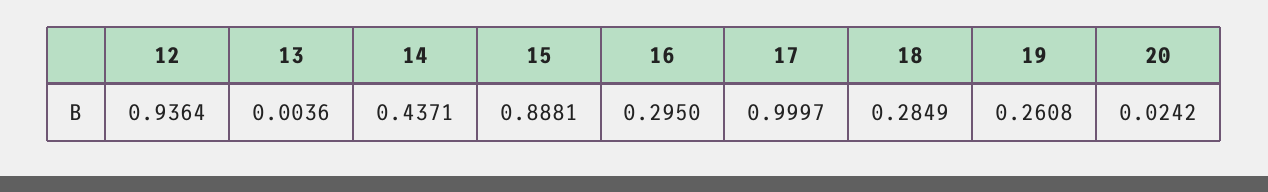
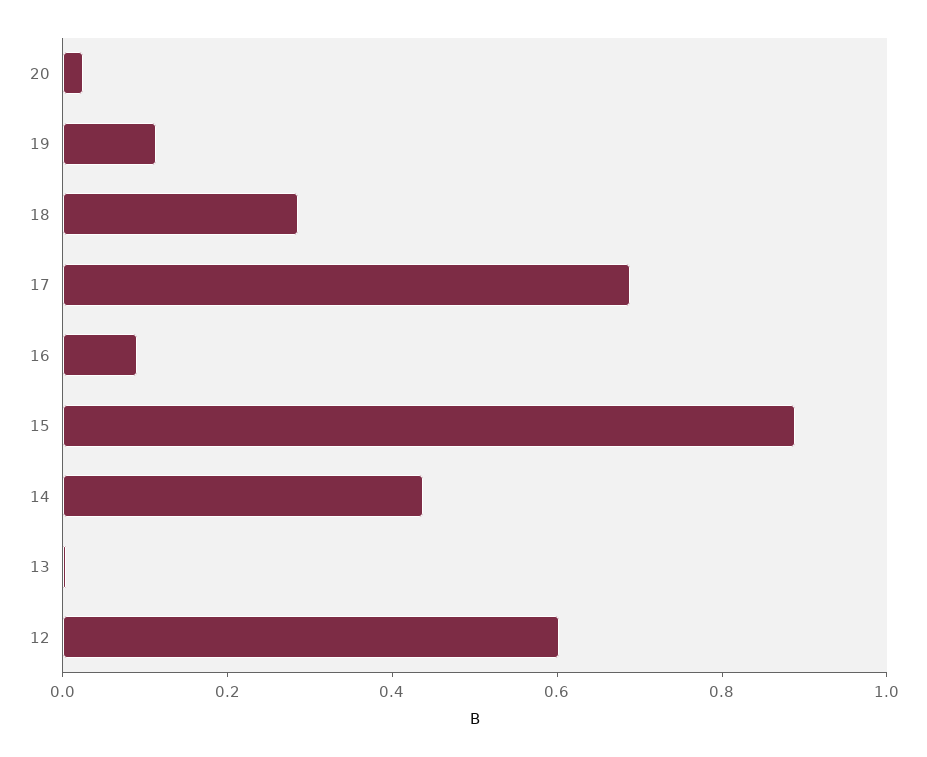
12: 0.9364 -> 0.6
16: 0.295 -> 0.1
17: 0.9997 -> 0.7
19: 0.2608 -> 0.1

